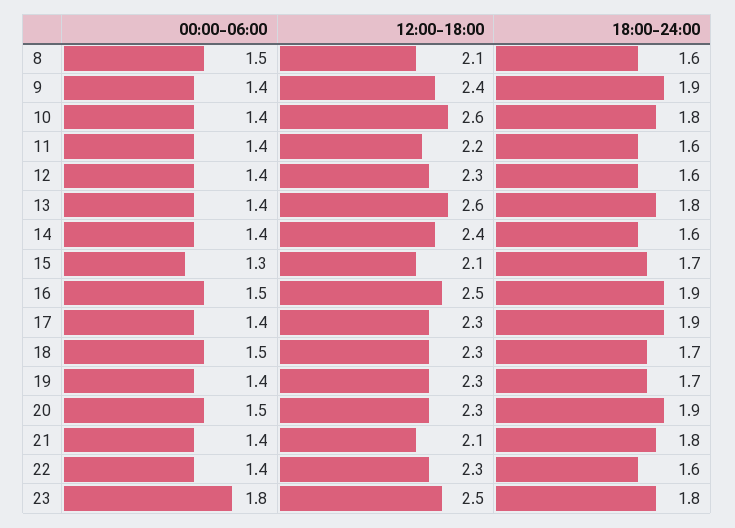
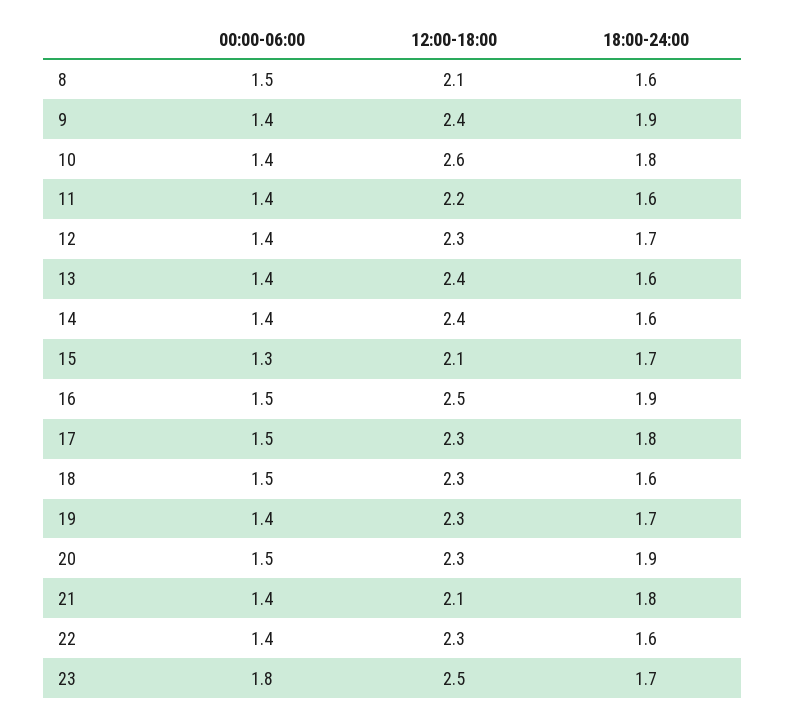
18:00-24:00, 12: 1.6 -> 1.7
12:00-18:00, 13: 2.6 -> 2.4
18:00-24:00, 13: 1.8 -> 1.6
00:00-06:00, 17: 1.4 -> 1.5
18:00-24:00, 17: 1.9 -> 1.8
18:00-24:00, 18: 1.7 -> 1.6
18:00-24:00, 23: 1.8 -> 1.7

